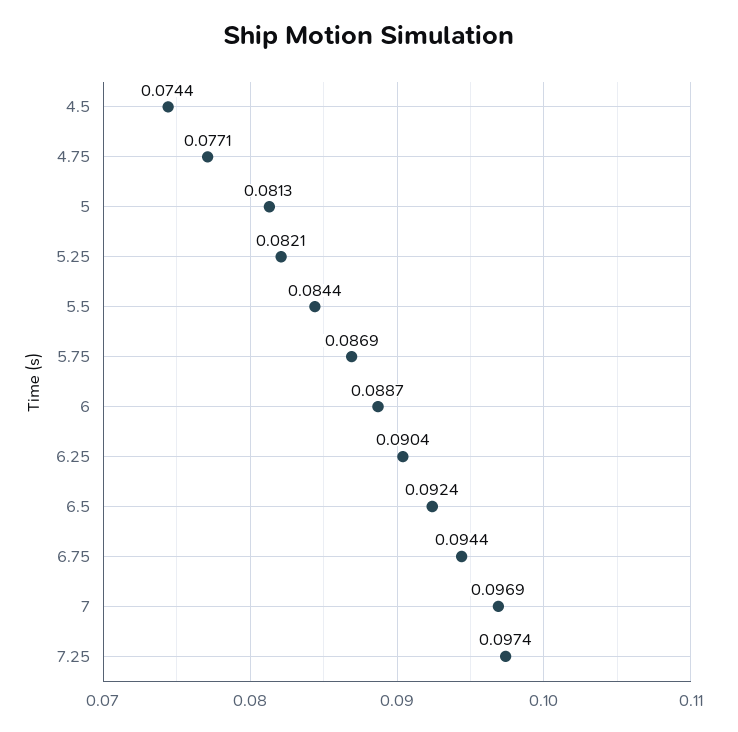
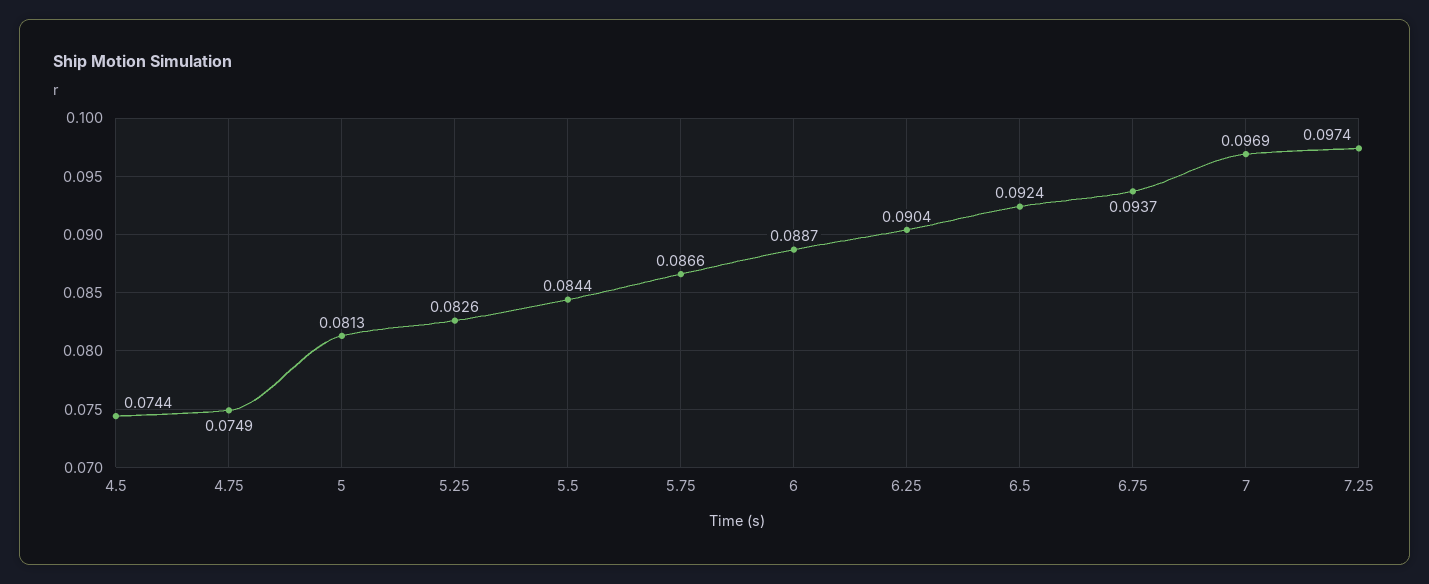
4.75: 0.0771 -> 0.0749
5.25: 0.0821 -> 0.0826
5.75: 0.0869 -> 0.0866
6.75: 0.0944 -> 0.0937

